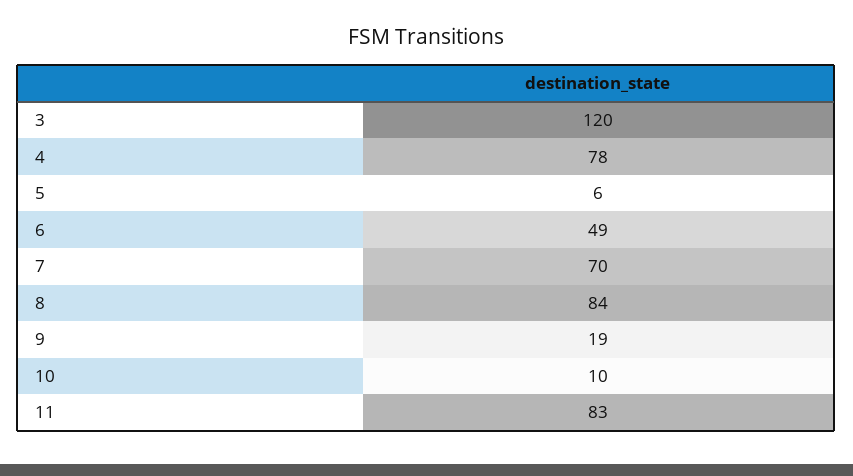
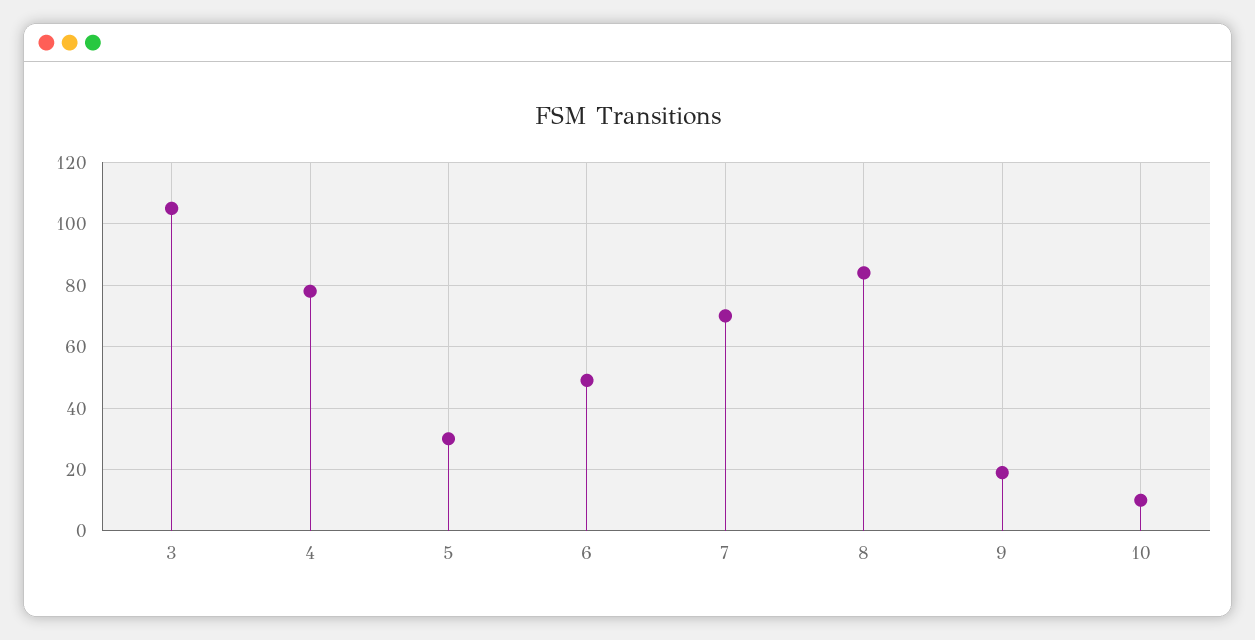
3: 120 -> 105
5: 6 -> 30
11: 83 -> none

